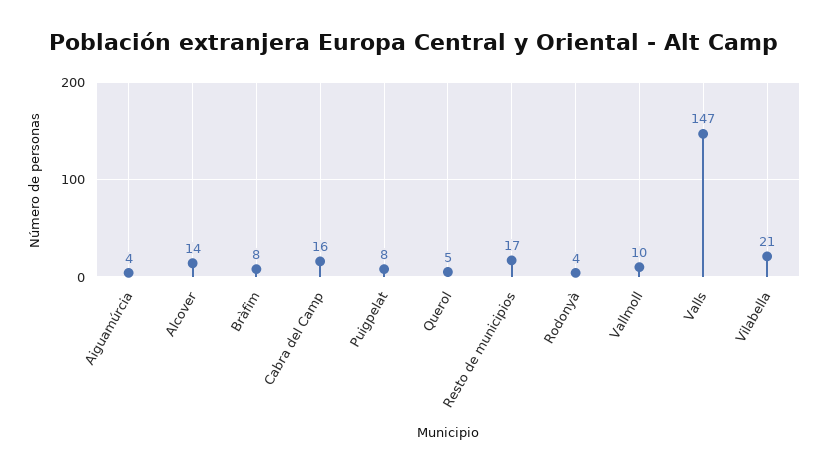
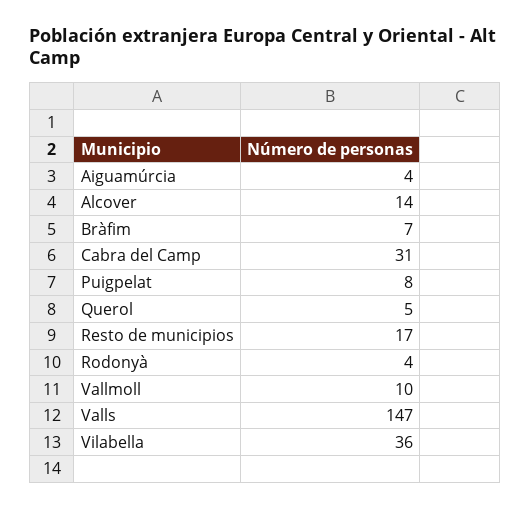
Bràfim: 8 -> 7
Cabra del Camp: 16 -> 31
Vilabella: 21 -> 36

